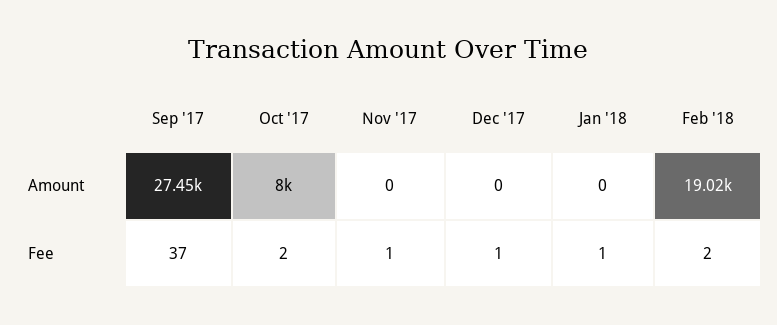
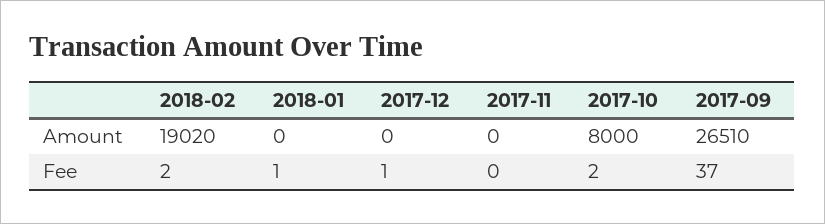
Sep '17, Amount: 27450 -> 26510
Nov '17, Fee: 1 -> 0

